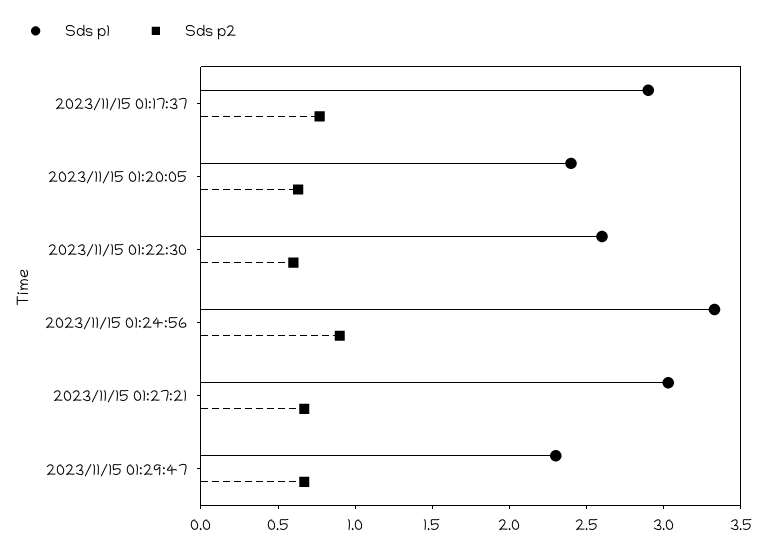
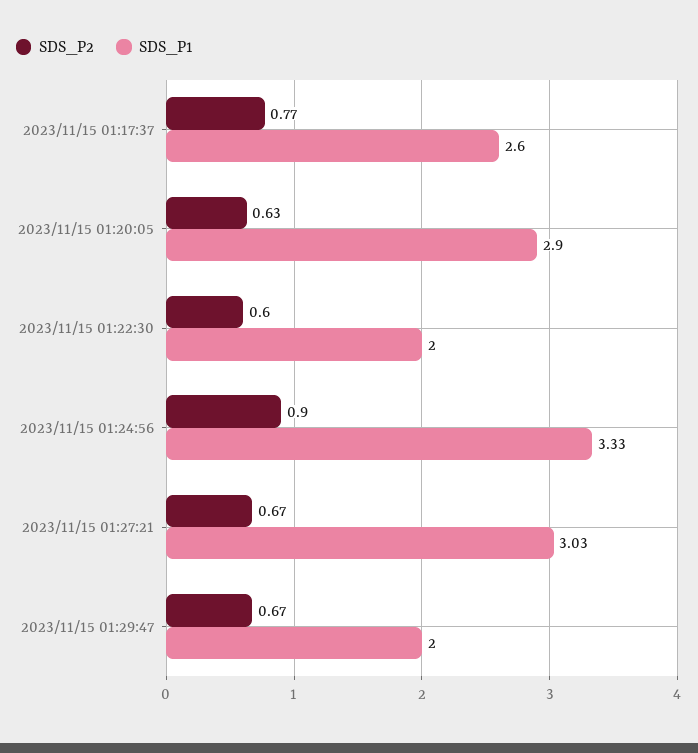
Sds p1, 2023/11/15 01:17:37: 2.9 -> 2.6
Sds p1, 2023/11/15 01:20:05: 2.4 -> 2.9
Sds p1, 2023/11/15 01:22:30: 2.6 -> 2
Sds p1, 2023/11/15 01:29:47: 2.3 -> 2

